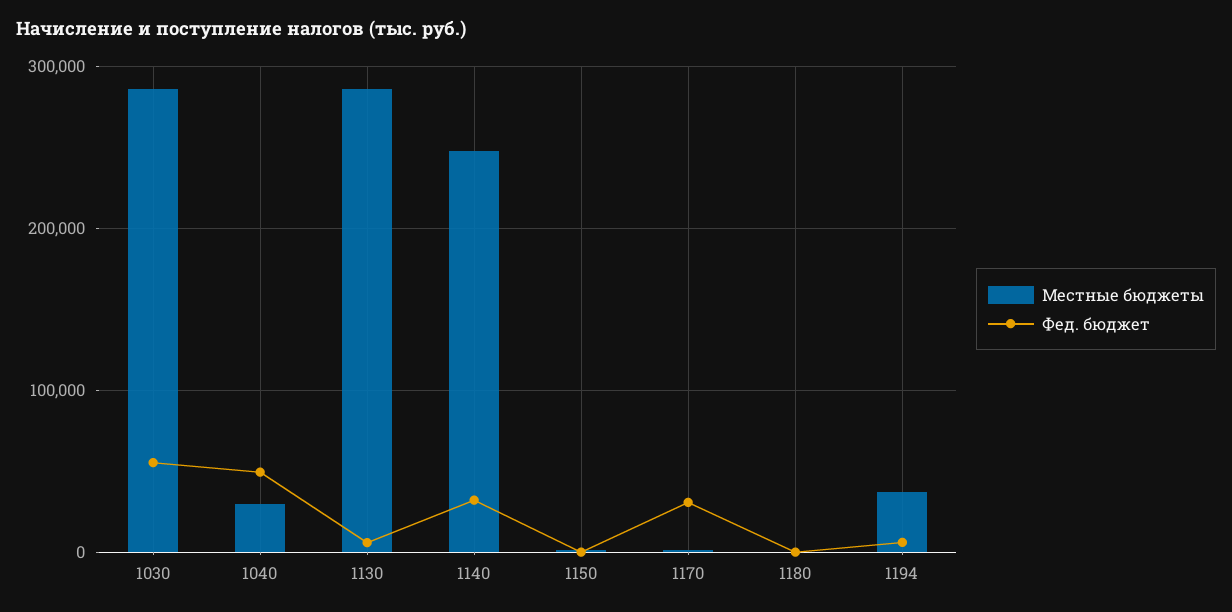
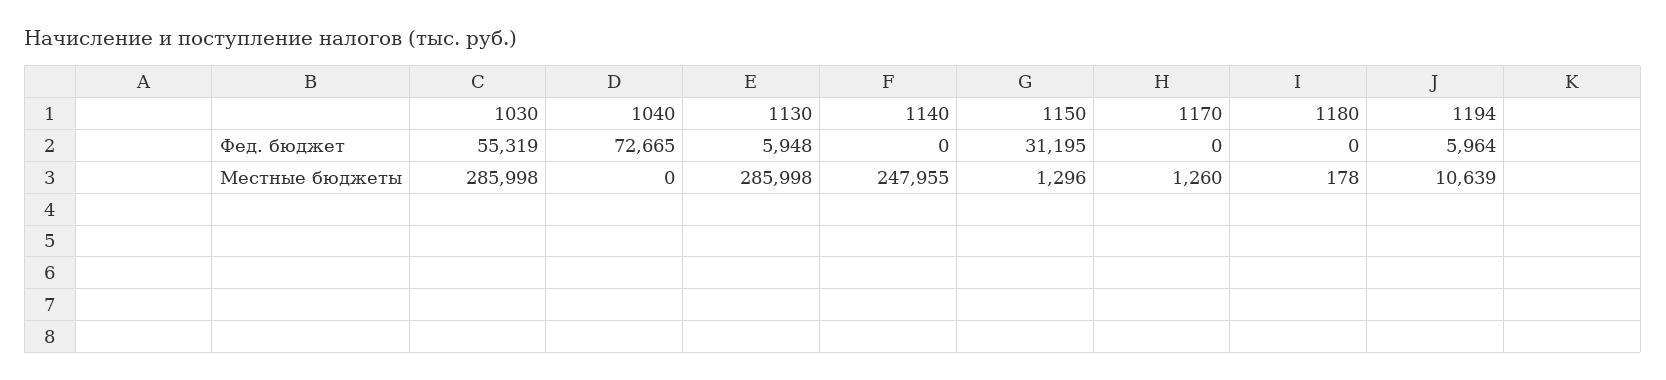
Местные бюджеты, 1040: 30000 -> 0
Фед. бюджет, 1040: 50000 -> 72665
Фед. бюджет, 1140: 30000 -> 0
Фед. бюджет, 1150: 0 -> 31195
Фед. бюджет, 1170: 30000 -> 0
Местные бюджеты, 1194: 40000 -> 10639

